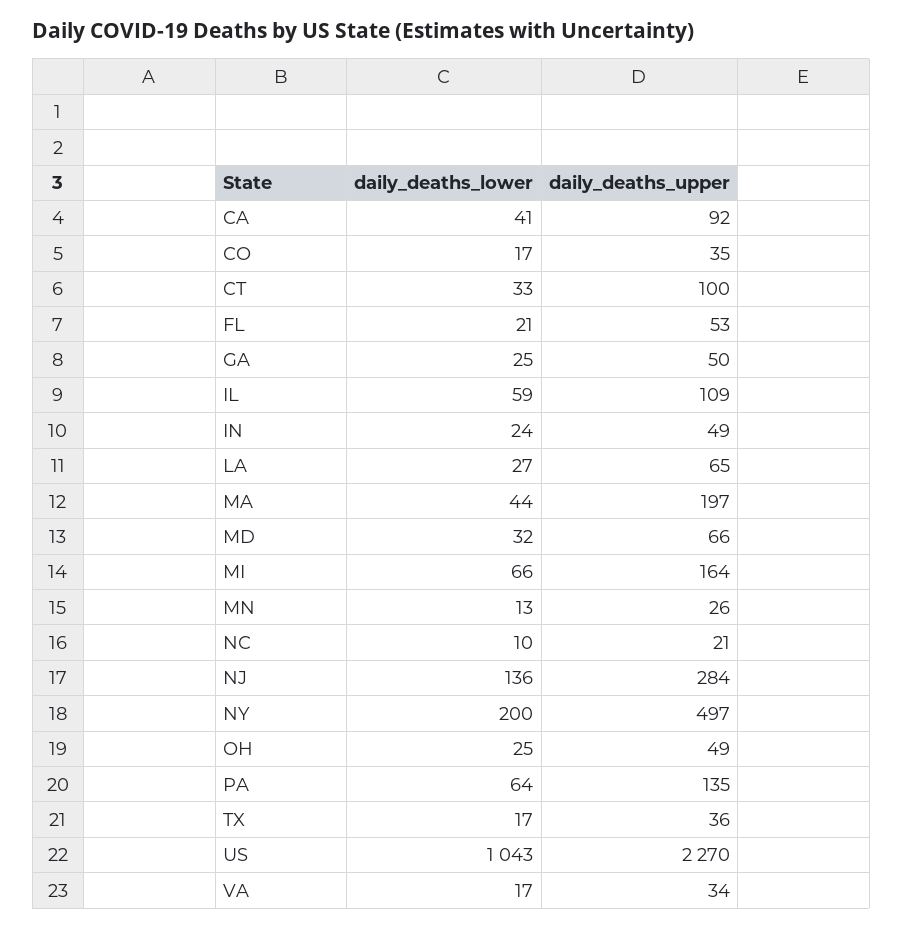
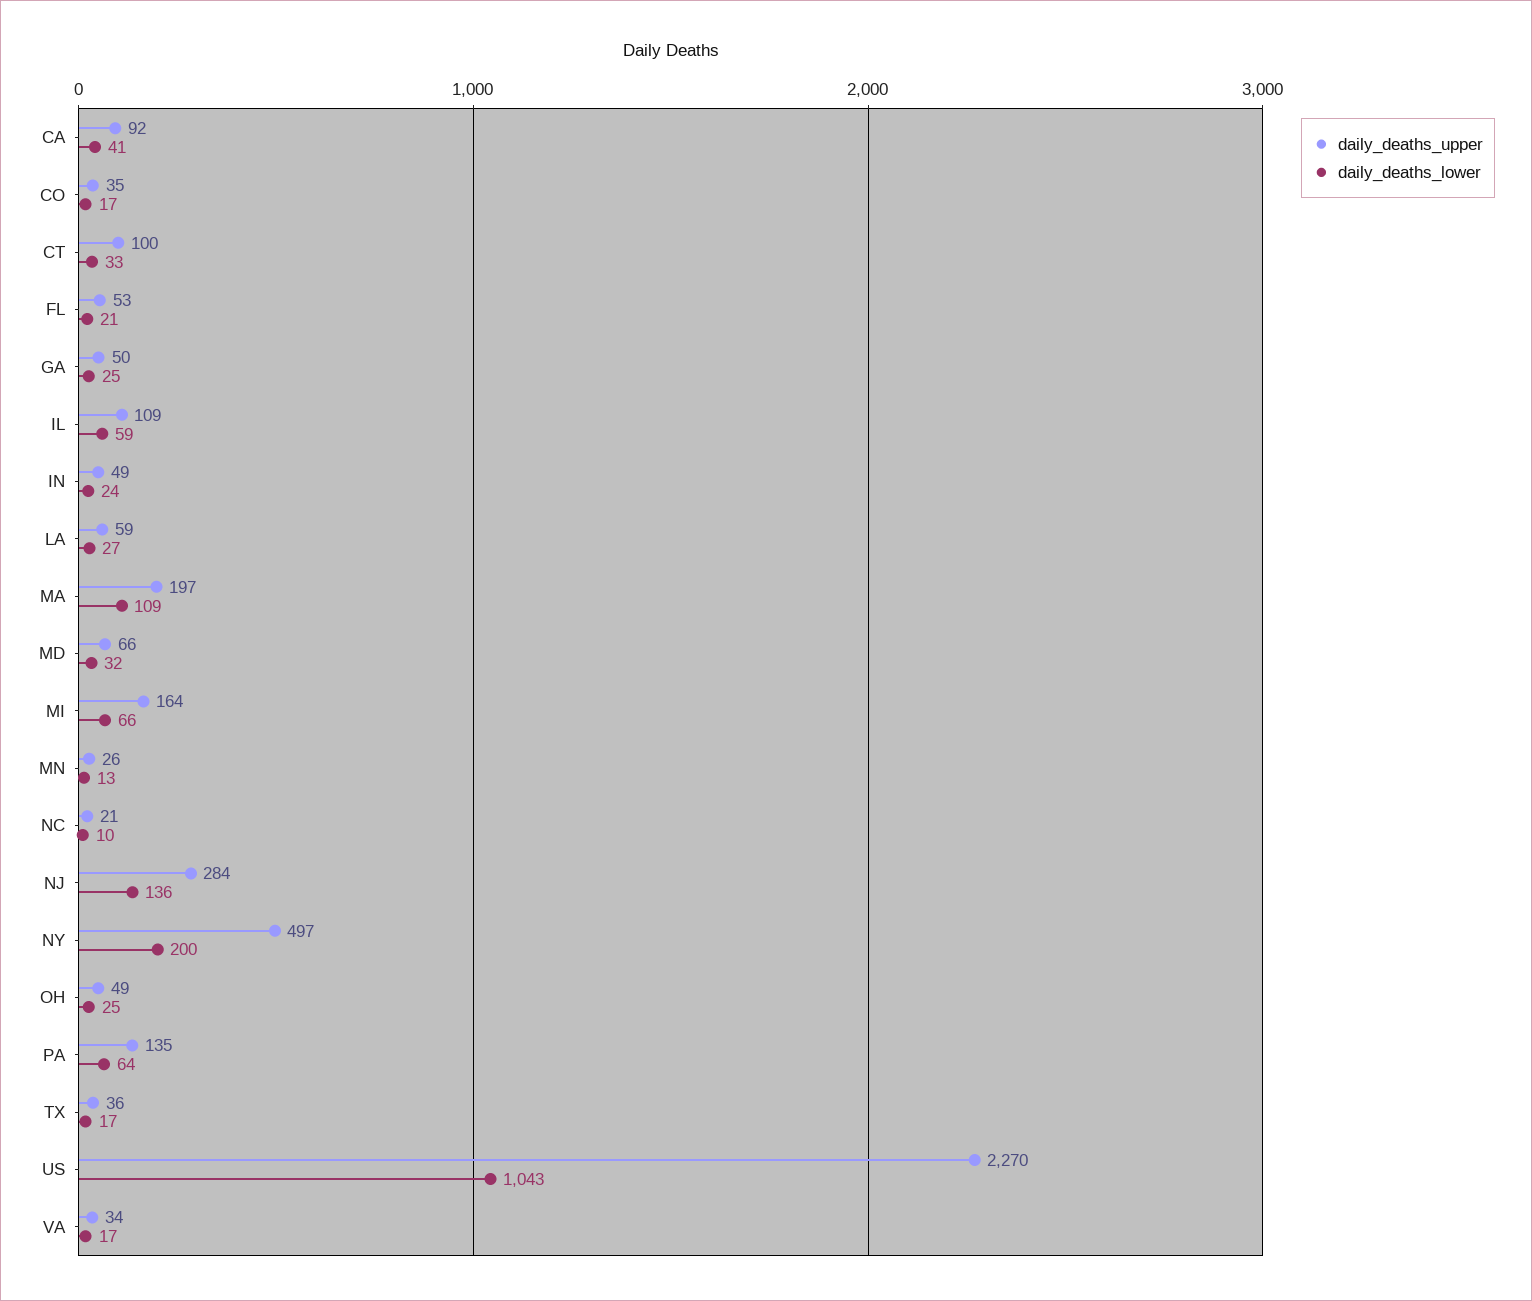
daily_deaths_upper, LA: 65 -> 59
daily_deaths_lower, MA: 44 -> 109

